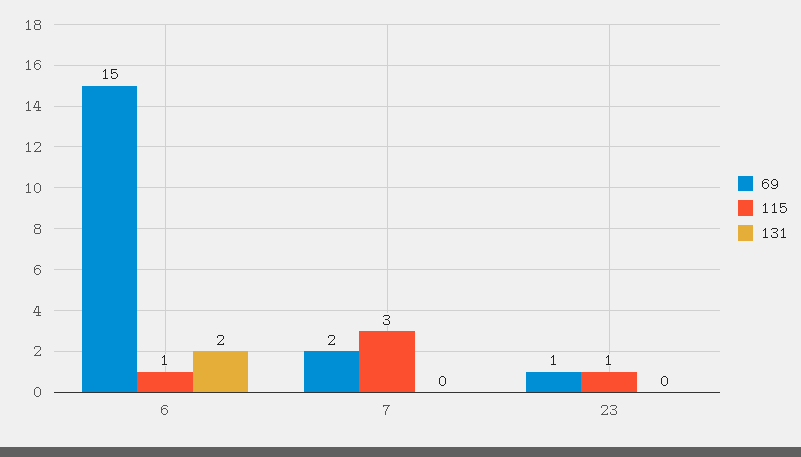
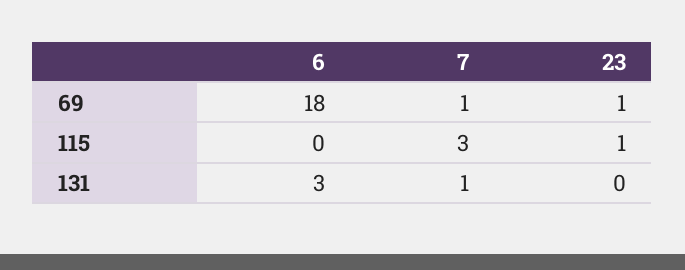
69, 6: 15 -> 18
115, 6: 1 -> 0
131, 6: 2 -> 3
69, 7: 2 -> 1
131, 7: 0 -> 1

